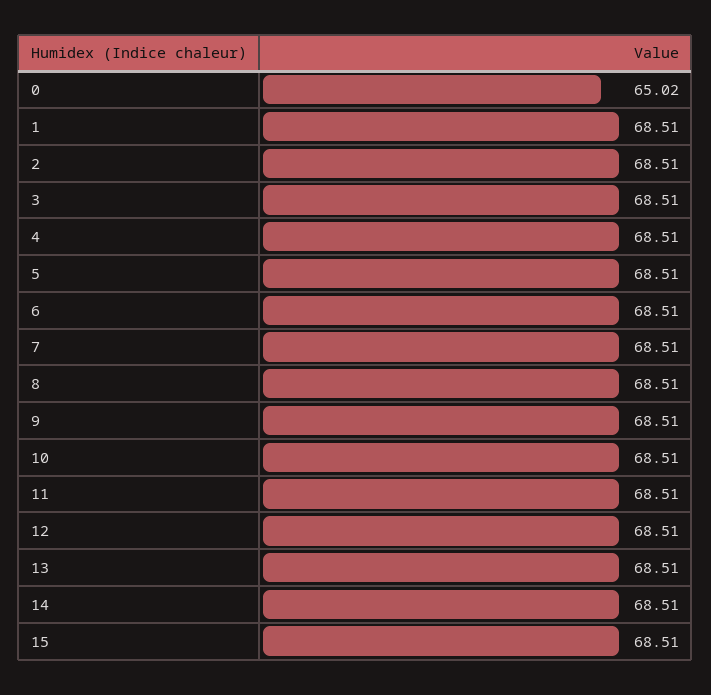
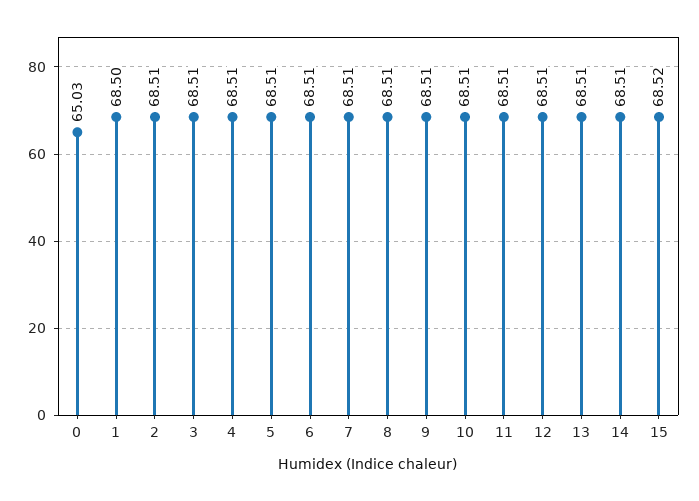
0: 65.02 -> 65.03
1: 68.51 -> 68.5
15: 68.51 -> 68.52

